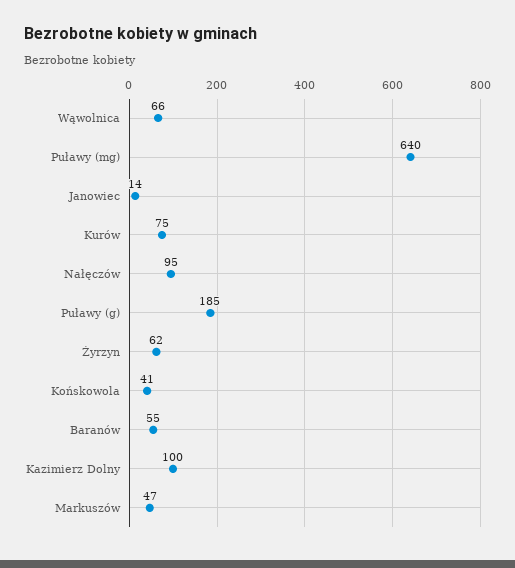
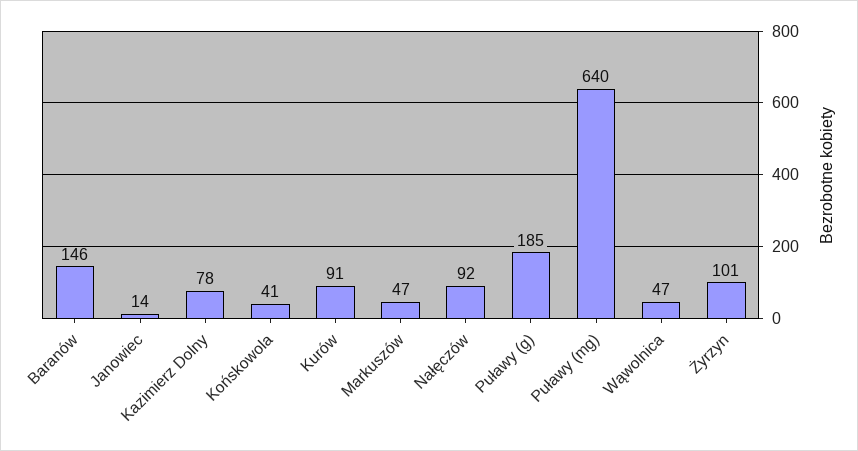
Wąwolnica: 66 -> 47
Kurów: 75 -> 91
Nałęczów: 95 -> 92
Żyrzyn: 62 -> 101
Baranów: 55 -> 146
Kazimierz Dolny: 100 -> 78

